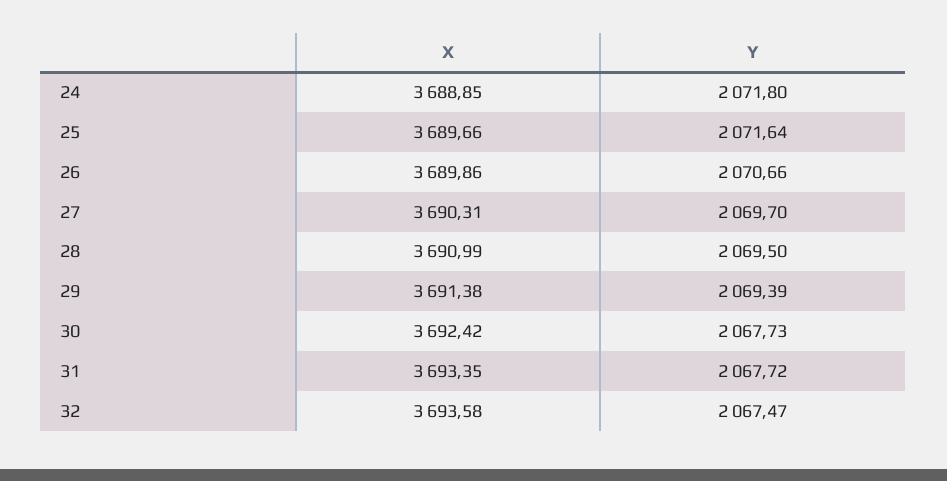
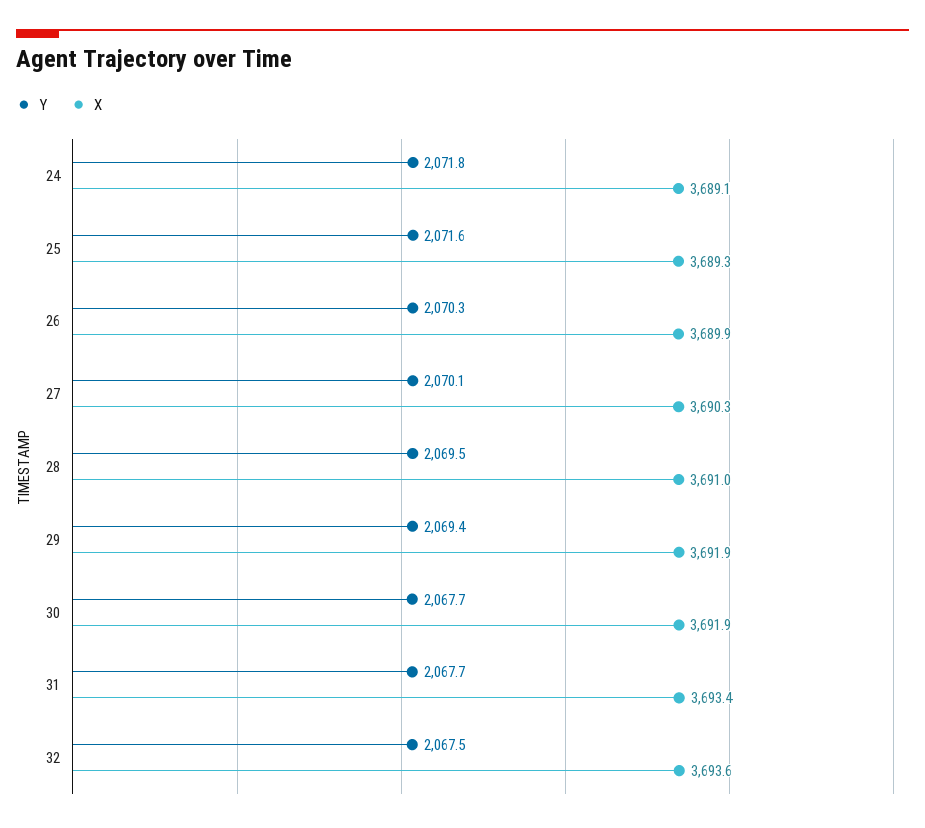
X, 24: 3688.85 -> 3689.1
X, 25: 3689.66 -> 3689.3
Y, 26: 2070.66 -> 2070.3
Y, 27: 2069.7 -> 2070.1
X, 29: 3691.38 -> 3691.9
X, 30: 3692.42 -> 3691.9

